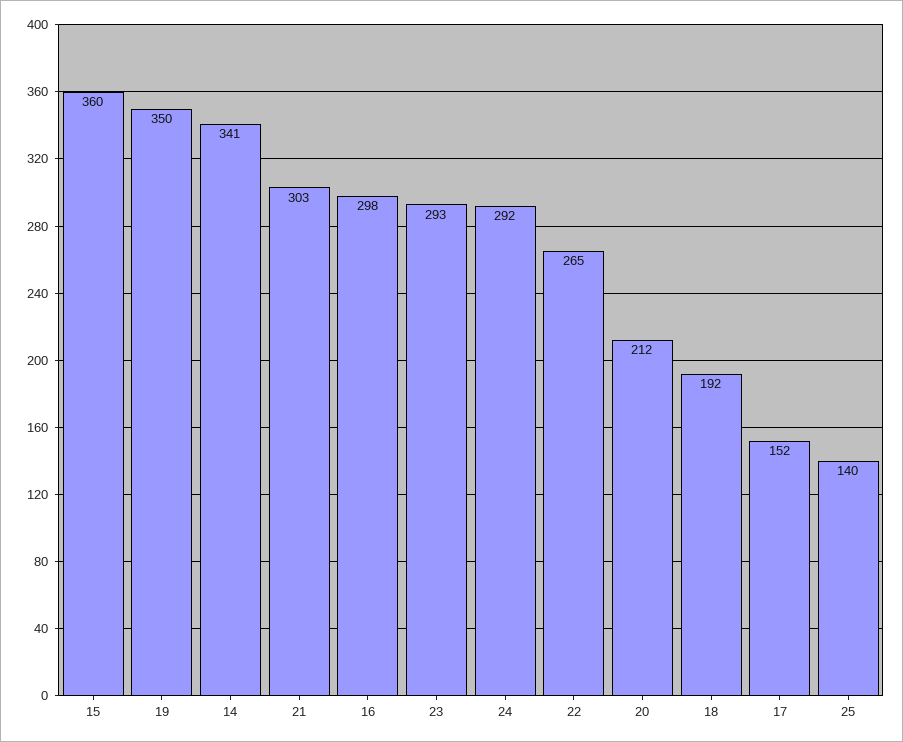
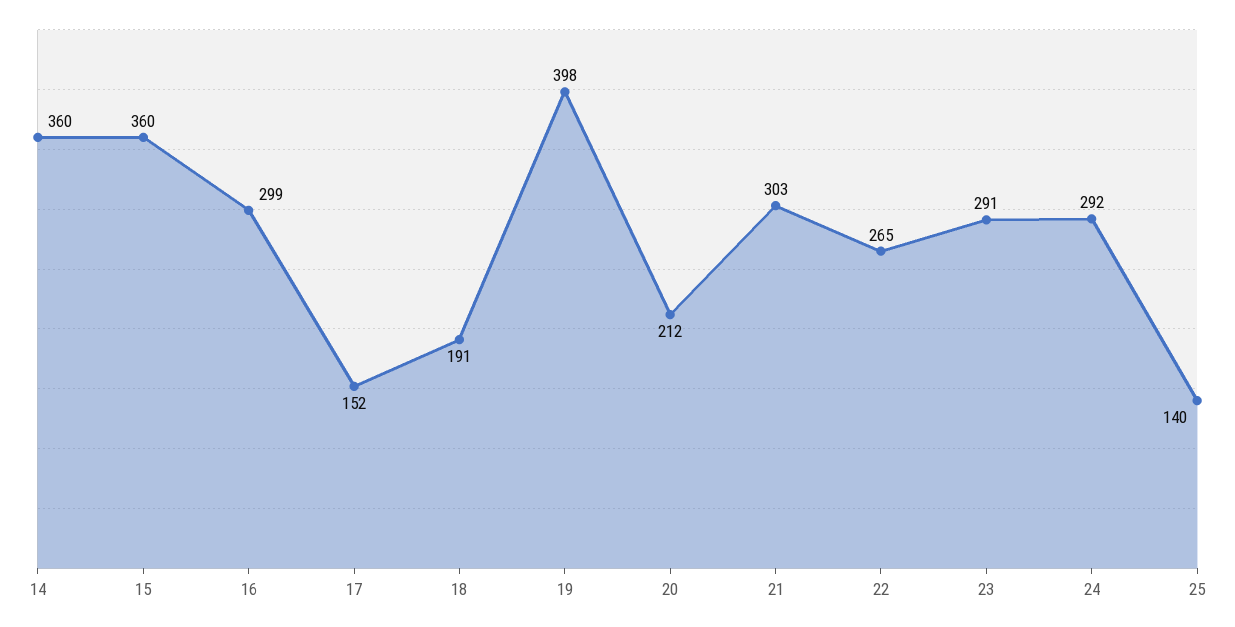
19: 350 -> 398
14: 341 -> 360
16: 298 -> 299
23: 293 -> 291
18: 192 -> 191

